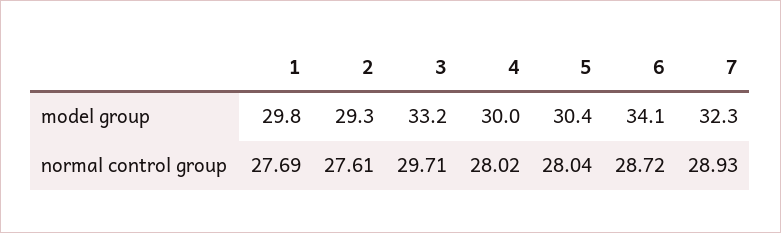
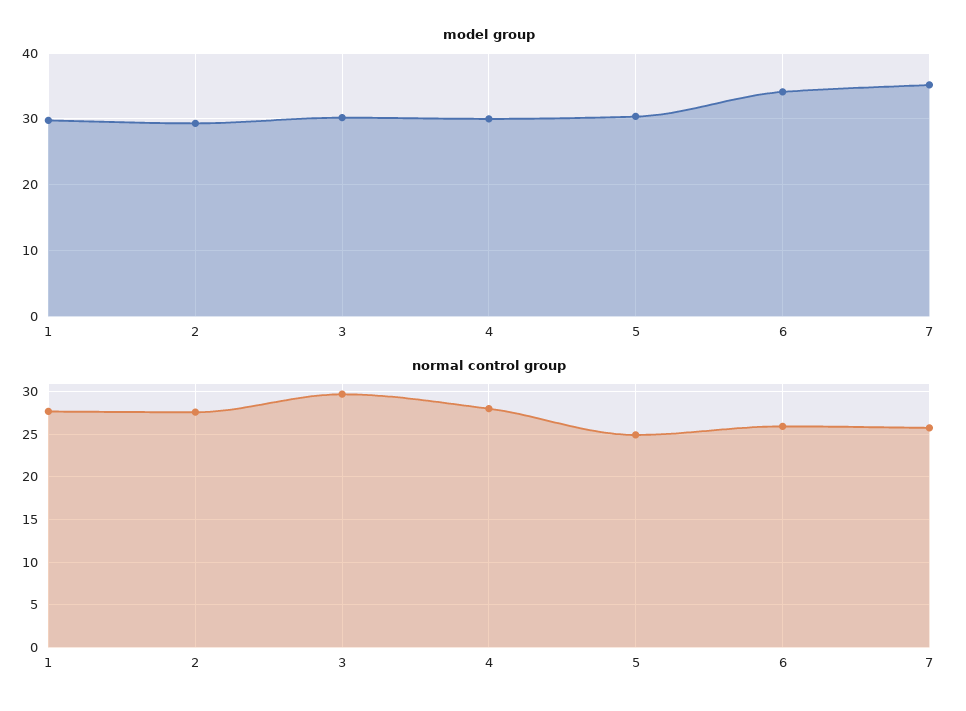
model group, 3: 33.2 -> 30
model group, 7: 32.3 -> 35
normal control group, 5: 28.04 -> 25
normal control group, 6: 28.72 -> 26
normal control group, 7: 28.93 -> 26

